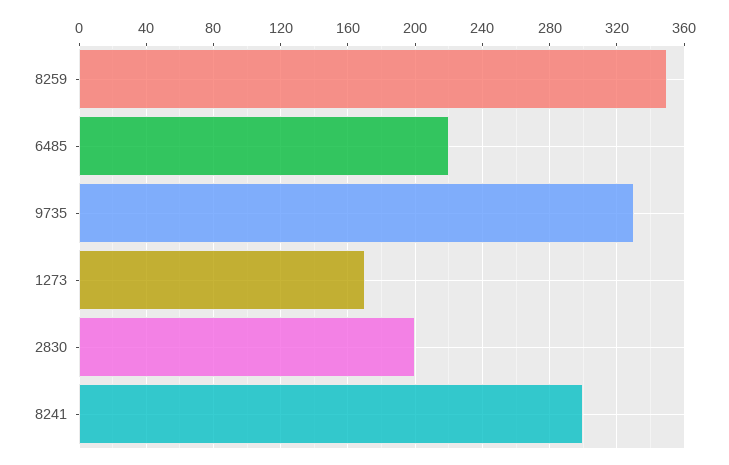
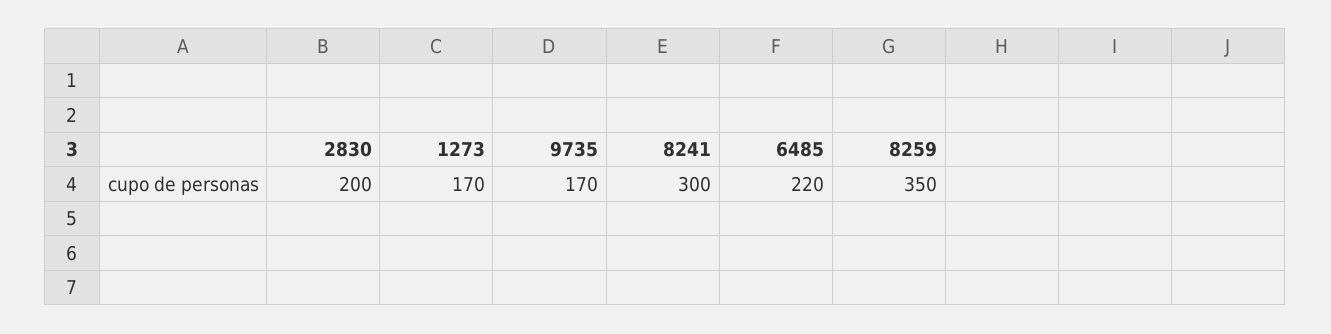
9735: 330 -> 170

